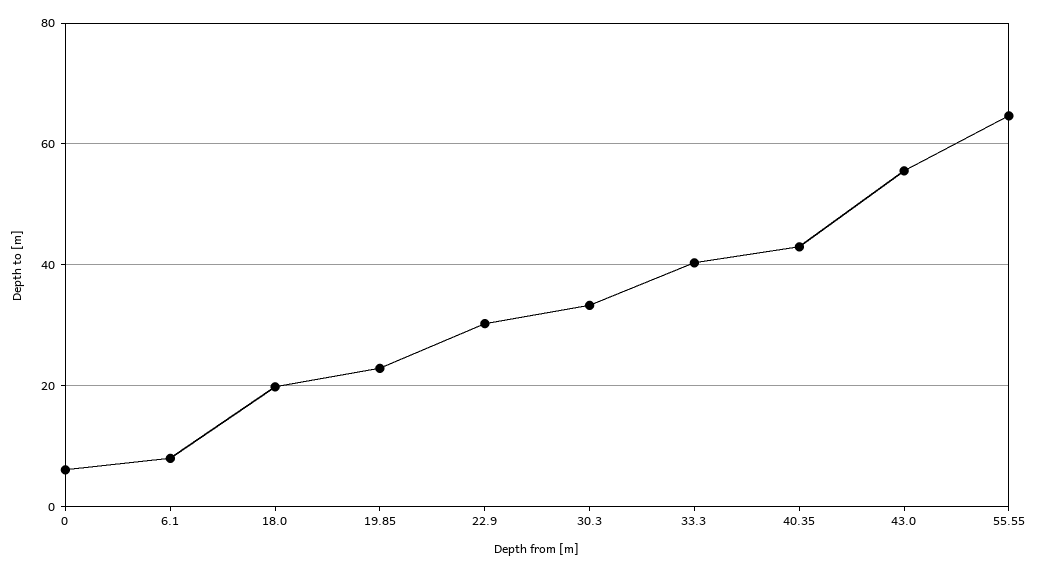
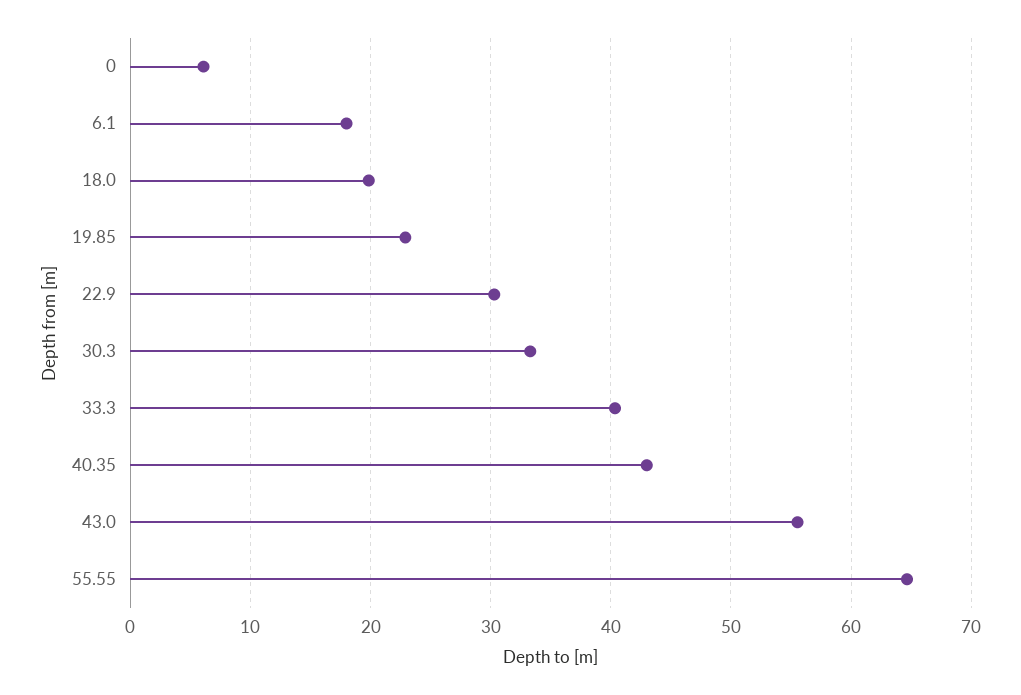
6.1: 8 -> 18

